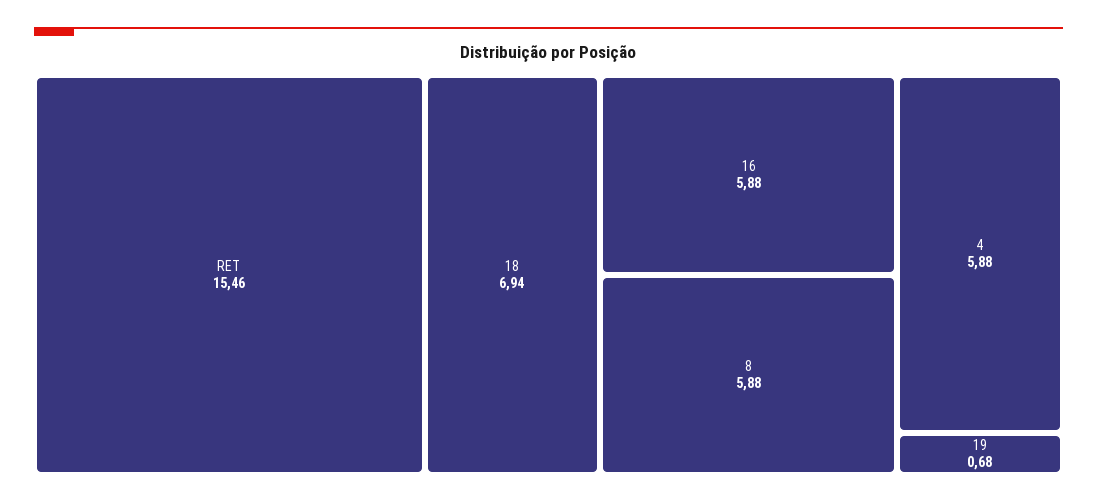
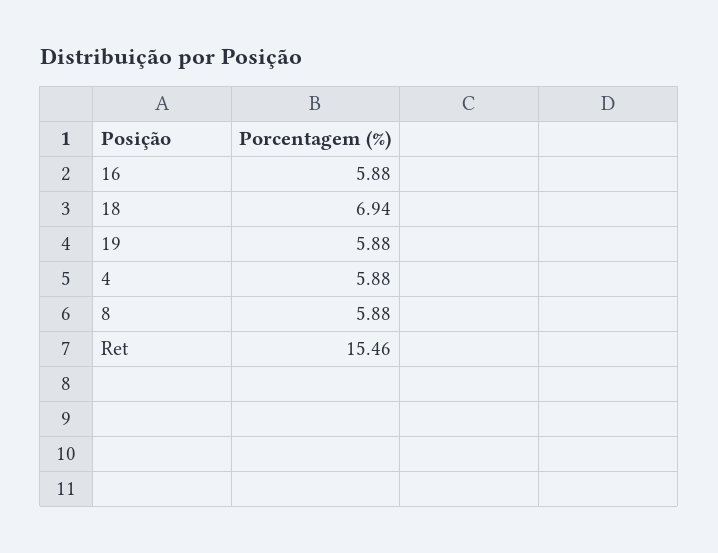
19: 0.68 -> 5.88

